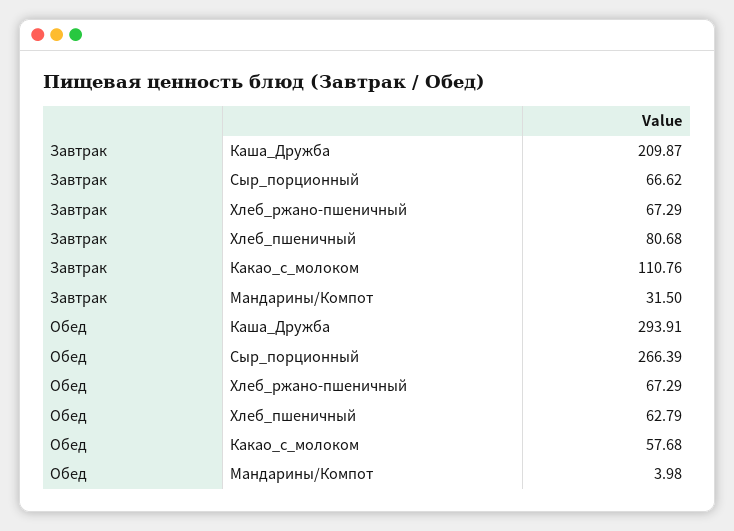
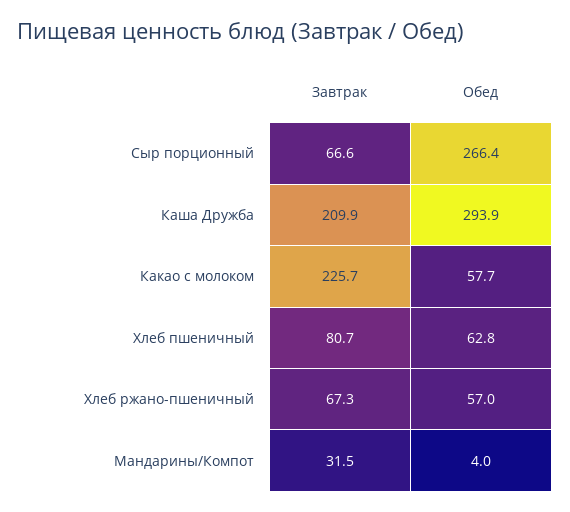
Завтрак, Какао_с_молоком: 110.76 -> 225.7
Обед, Хлеб_ржано-пшеничный: 67.29 -> 57

